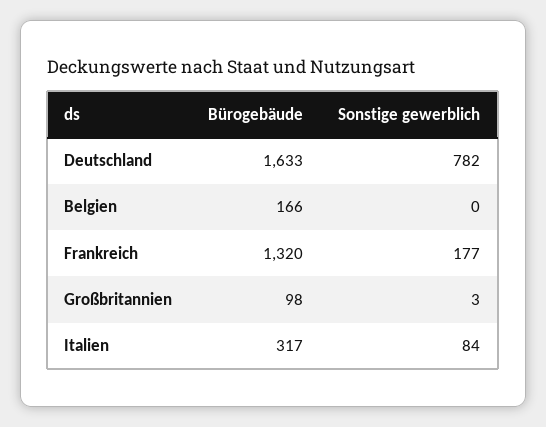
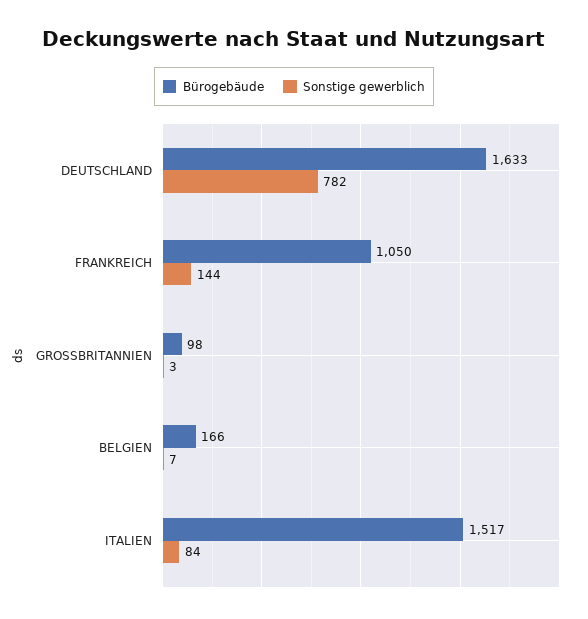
Sonstige gewerblich, Belgien: 0 -> 7
Bürogebäude, Frankreich: 1320 -> 1050
Sonstige gewerblich, Frankreich: 177 -> 144
Bürogebäude, Italien: 317 -> 1517

